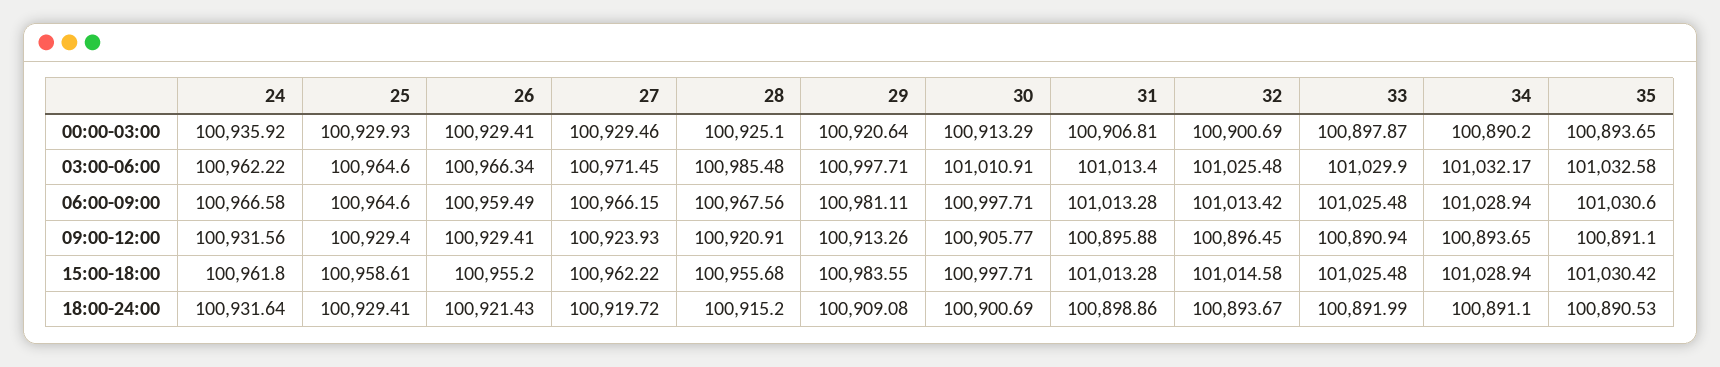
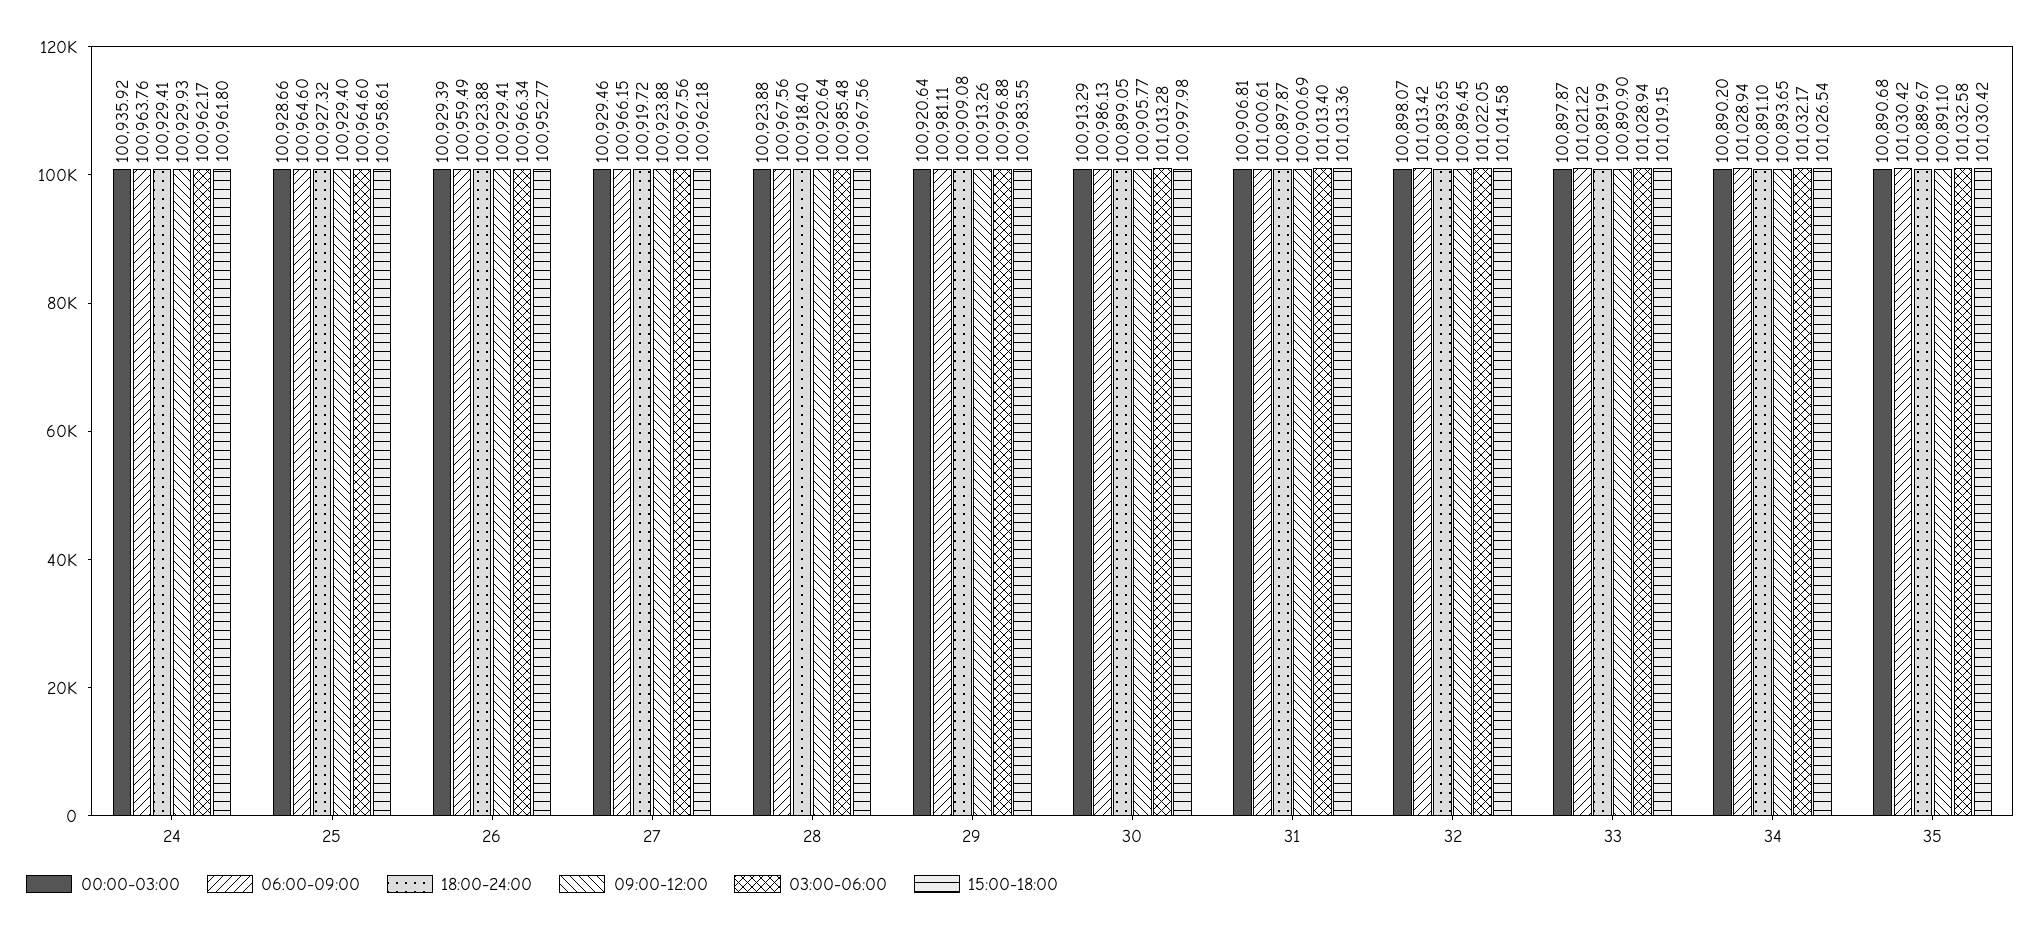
00:00-03:00, 25: 100929.93 -> 100928.66
00:00-03:00, 26: 100929.41 -> 100929.39
00:00-03:00, 28: 100925.1 -> 100923.88
00:00-03:00, 32: 100900.69 -> 100898.07
00:00-03:00, 35: 100893.65 -> 100890.68
03:00-06:00, 24: 100962.22 -> 100962.17
03:00-06:00, 27: 100971.45 -> 100967.56
03:00-06:00, 29: 100997.71 -> 100996.88
03:00-06:00, 30: 101010.91 -> 101013.28
03:00-06:00, 32: 101025.48 -> 101022.05
03:00-06:00, 33: 101029.9 -> 101028.94
06:00-09:00, 24: 100966.58 -> 100963.76
06:00-09:00, 30: 100997.71 -> 100986.13
06:00-09:00, 31: 101013.28 -> 101000.61
06:00-09:00, 33: 101025.48 -> 101021.22
06:00-09:00, 35: 101030.6 -> 101030.42
09:00-12:00, 24: 100931.56 -> 100929.93
09:00-12:00, 27: 100923.93 -> 100923.88
09:00-12:00, 28: 100920.91 -> 100920.64
09:00-12:00, 31: 100895.88 -> 100900.69
09:00-12:00, 33: 100890.94 -> 100890.9
15:00-18:00, 26: 100955.2 -> 100952.77
15:00-18:00, 27: 100962.22 -> 100962.18
15:00-18:00, 28: 100955.68 -> 100967.56
15:00-18:00, 30: 100997.71 -> 100997.98
15:00-18:00, 31: 101013.28 -> 101013.36
15:00-18:00, 33: 101025.48 -> 101019.15
15:00-18:00, 34: 101028.94 -> 101026.54
18:00-24:00, 24: 100931.64 -> 100929.41
18:00-24:00, 25: 100929.41 -> 100927.32
18:00-24:00, 26: 100921.43 -> 100923.88
18:00-24:00, 28: 100915.2 -> 100918.4
18:00-24:00, 30: 100900.69 -> 100899.05
18:00-24:00, 31: 100898.86 -> 100897.87
18:00-24:00, 32: 100893.67 -> 100893.65
18:00-24:00, 35: 100890.53 -> 100889.67

